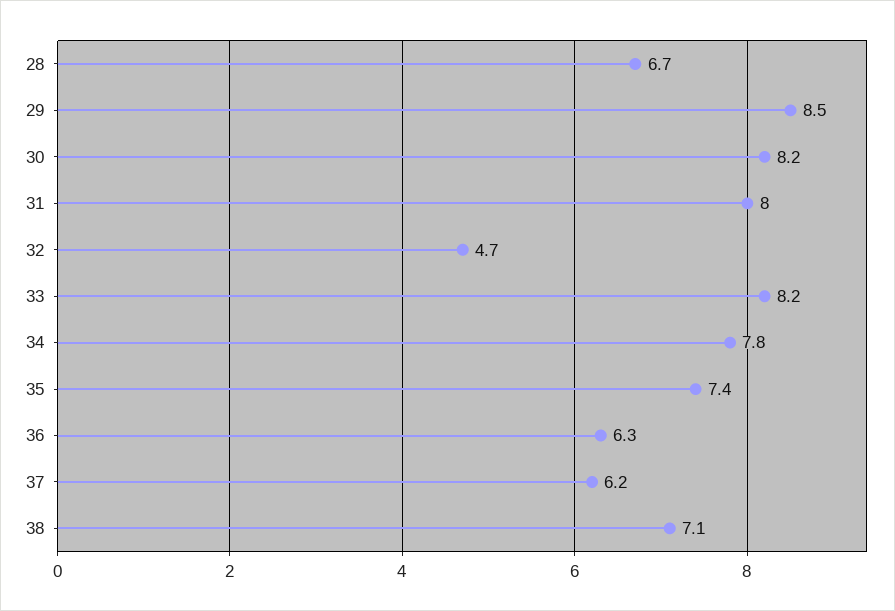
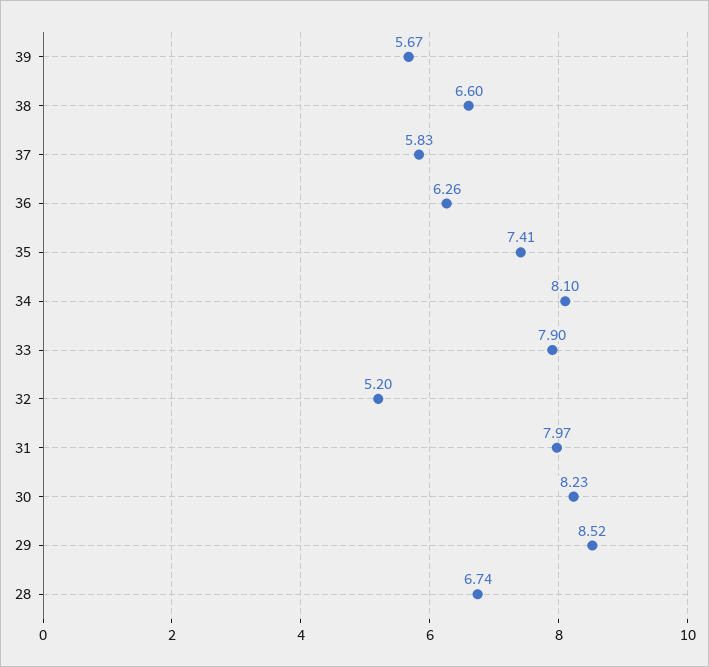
32: 4.7 -> 5.2
33: 8.2 -> 7.9
34: 7.8 -> 8.1
37: 6.2 -> 5.83
38: 7.1 -> 6.6
39: none -> 5.67

